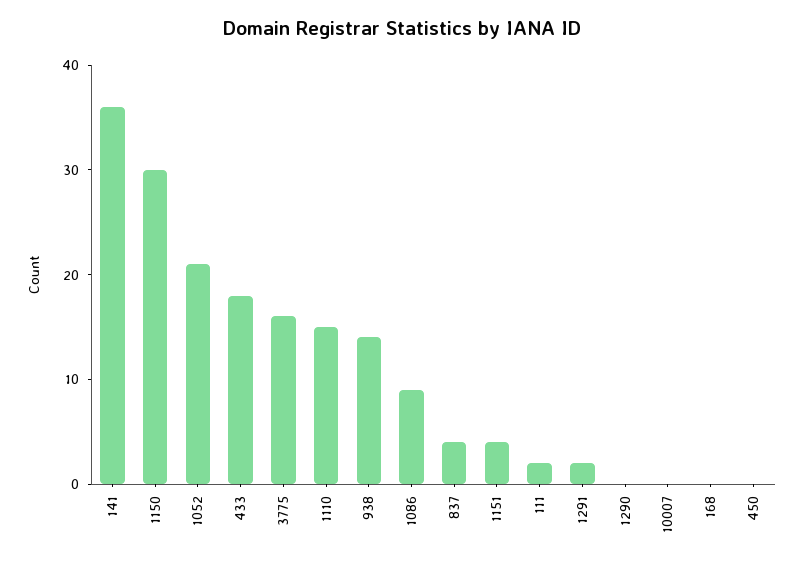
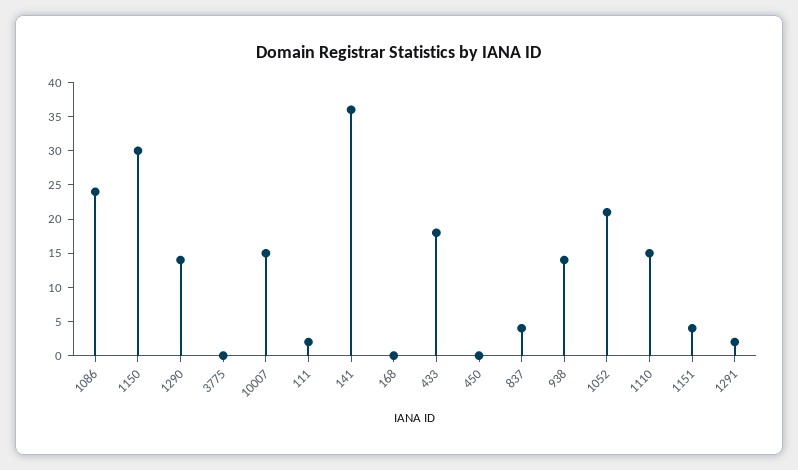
3775: 16 -> 0
1086: 9 -> 25
1290: 0 -> 15
10007: 0 -> 15

